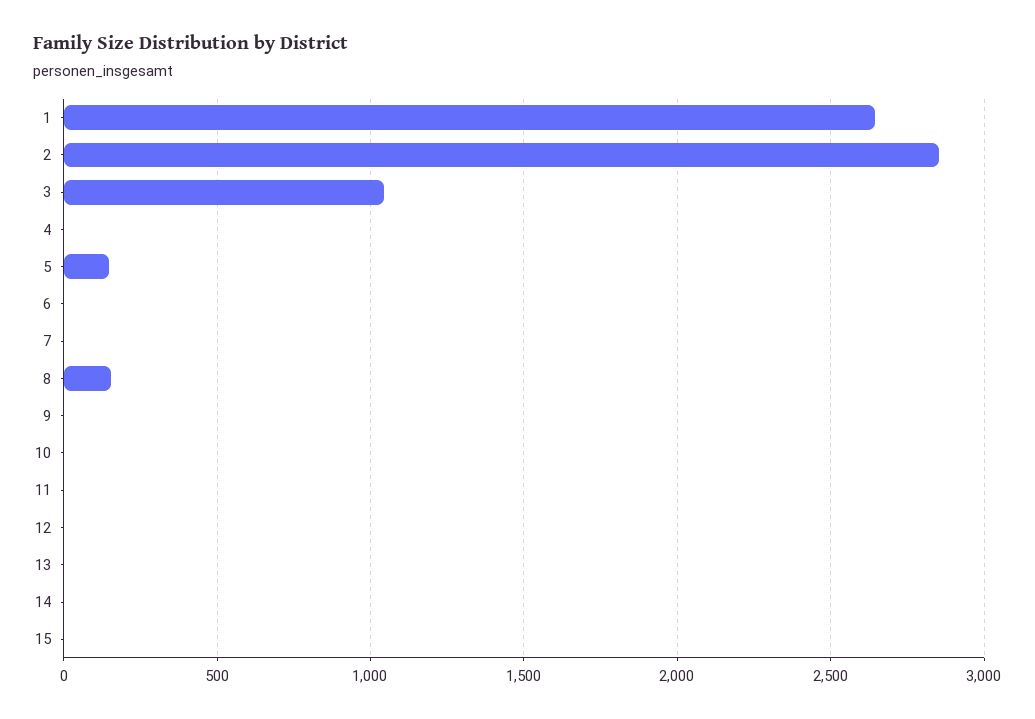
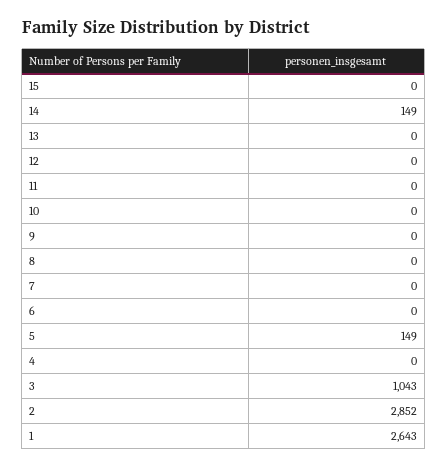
8: 150 -> 0
14: 0 -> 149

